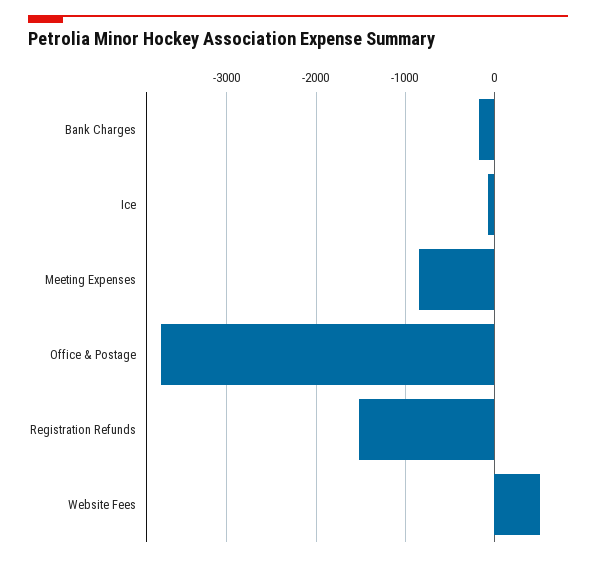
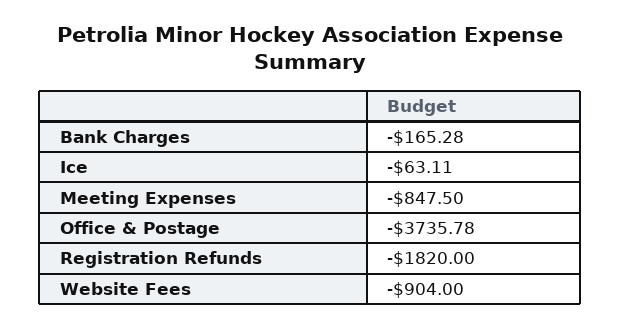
Registration Refunds: -1500 -> -1820
Website Fees: 500 -> -904

